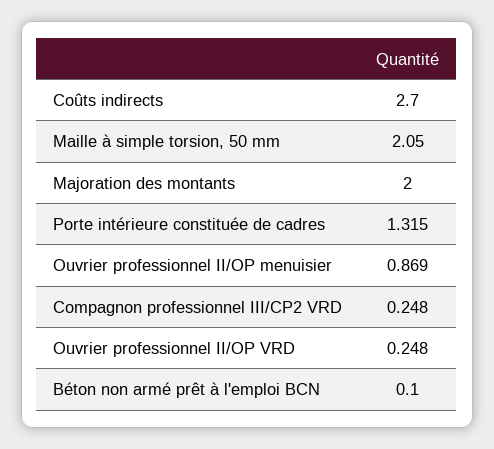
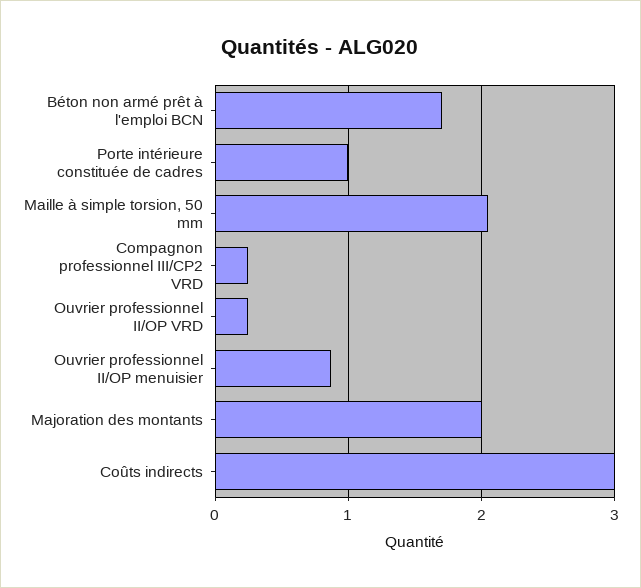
Coûts indirects: 2.7 -> 3
Porte intérieure constituée de cadres: 1.315 -> 1
Béton non armé prêt à l'emploi BCN: 0.1 -> 1.7

